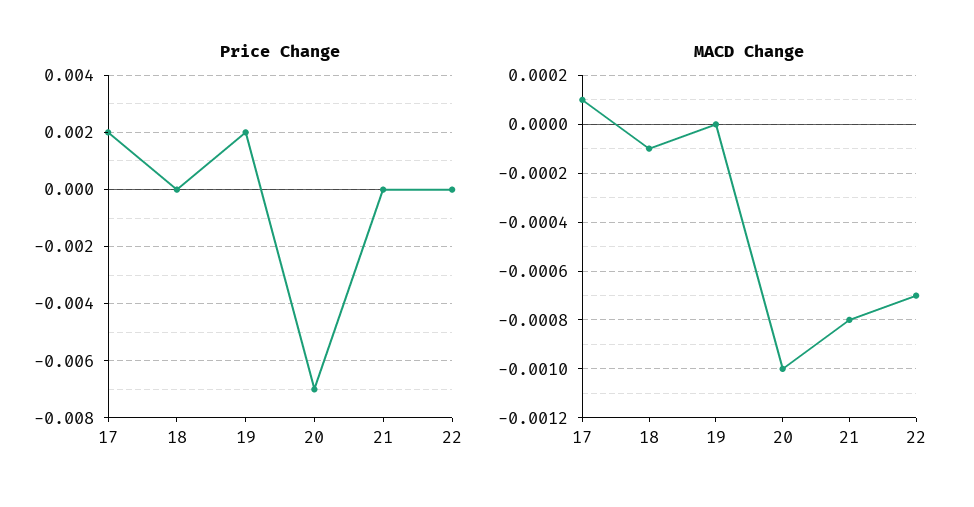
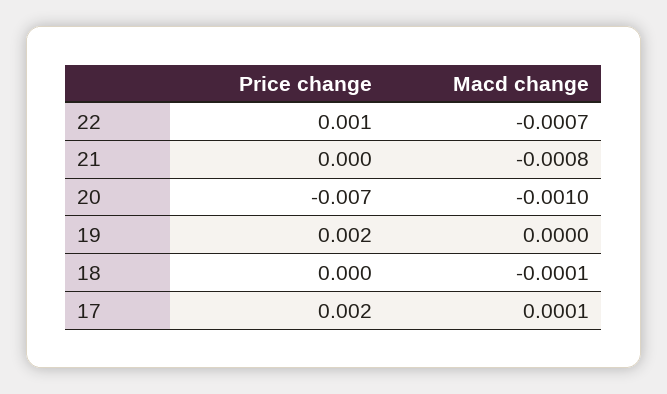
Price Change, 22: 0 -> 0.001

